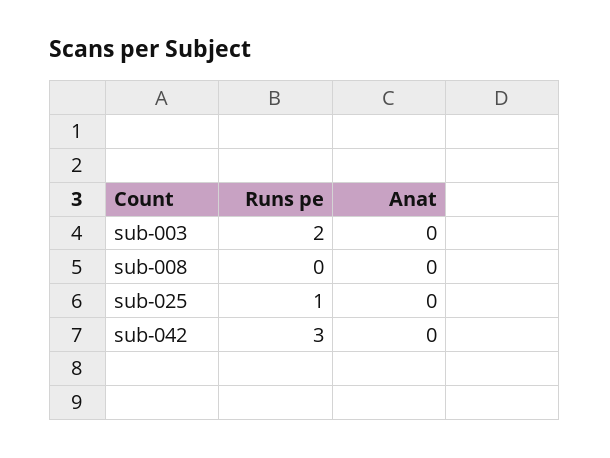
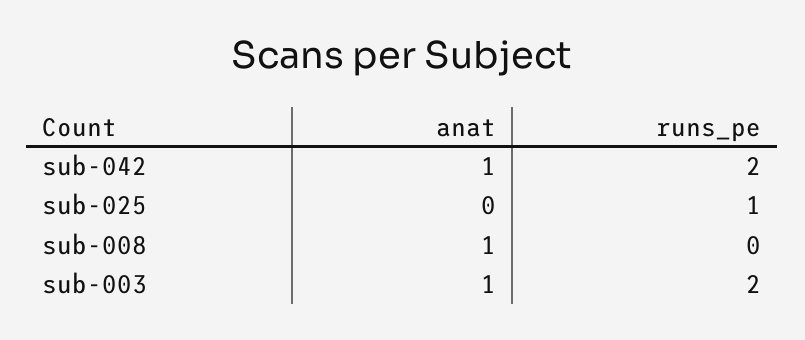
Anat, sub-003: 0 -> 1
Anat, sub-008: 0 -> 1
Runs pe, sub-042: 3 -> 2
Anat, sub-042: 0 -> 1

